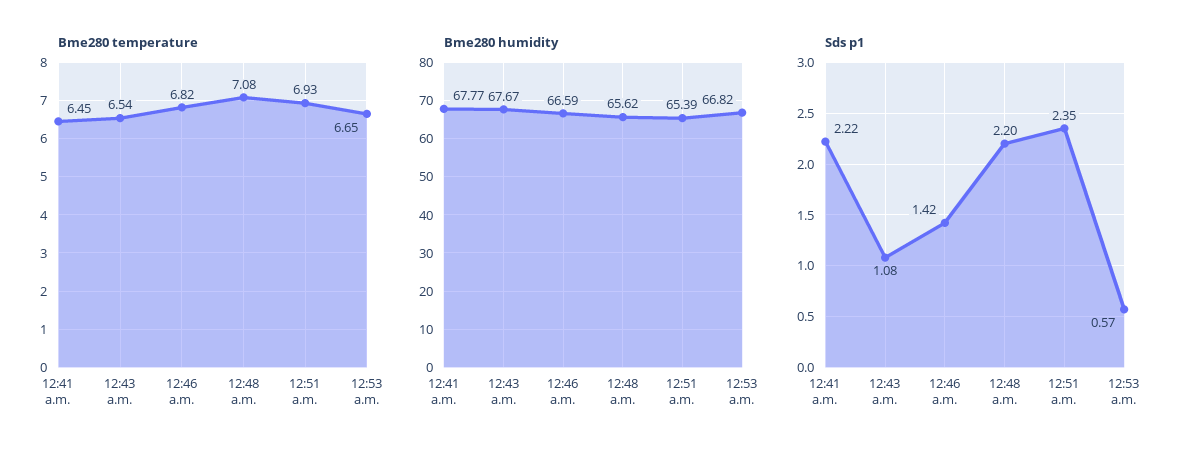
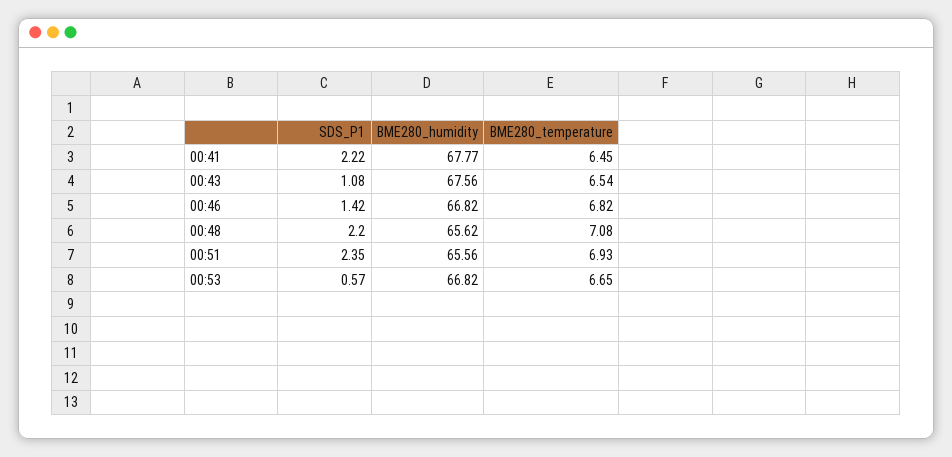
Bme280 humidity, 12:43 a.m.: 67.67 -> 67.56
Bme280 humidity, 12:46 a.m.: 66.59 -> 66.82
Bme280 humidity, 12:51 a.m.: 65.39 -> 65.56

